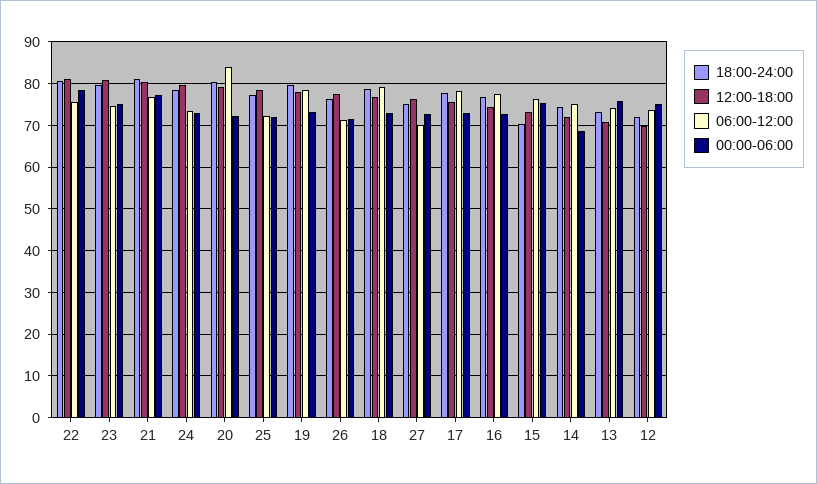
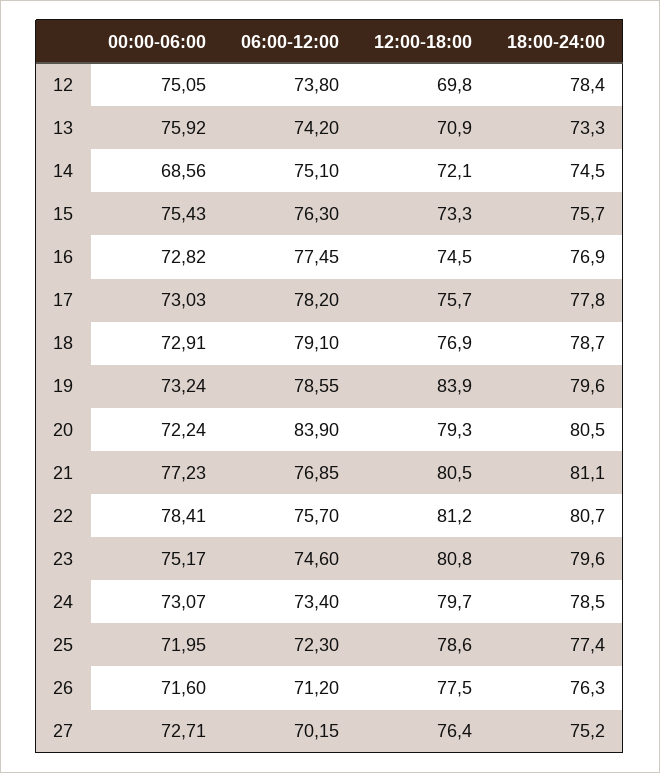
12:00-18:00, 19: 78 -> 83.9
18:00-24:00, 15: 70 -> 75.7
18:00-24:00, 12: 72 -> 78.4

